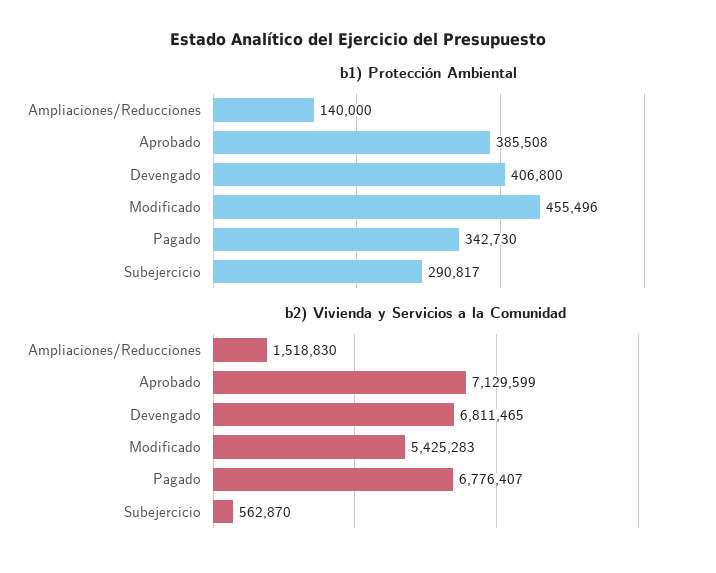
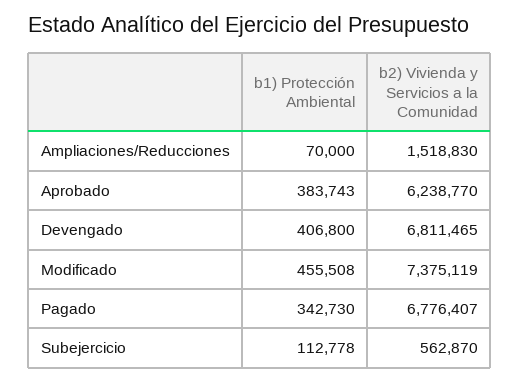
b1) Protección Ambiental, Ampliaciones/Reducciones: 140000 -> 70000
b1) Protección Ambiental, Aprobado: 385508 -> 383743
b1) Protección Ambiental, Modificado: 455496 -> 455508
b1) Protección Ambiental, Subejercicio: 290817 -> 112778
b2) Vivienda y Servicios a la Comunidad, Aprobado: 7129599 -> 6238770
b2) Vivienda y Servicios a la Comunidad, Modificado: 5425283 -> 7375119

